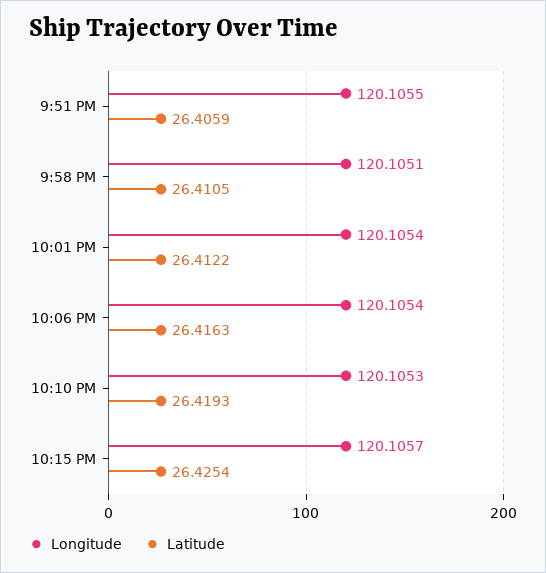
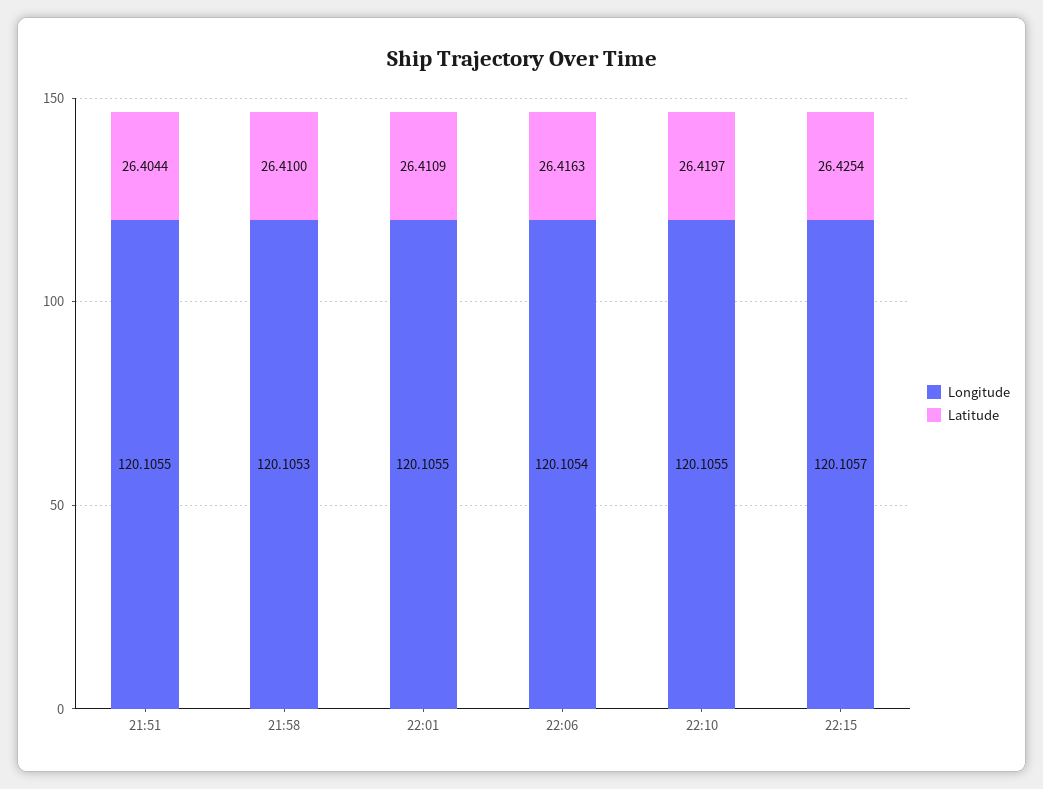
Latitude, 9:51 PM: 26.4059 -> 26.4044
Longitude, 9:58 PM: 120.1051 -> 120.1053
Latitude, 9:58 PM: 26.4105 -> 26.41
Longitude, 10:01 PM: 120.1054 -> 120.1055
Latitude, 10:01 PM: 26.4122 -> 26.4109
Longitude, 10:10 PM: 120.1053 -> 120.1055
Latitude, 10:10 PM: 26.4193 -> 26.4197

